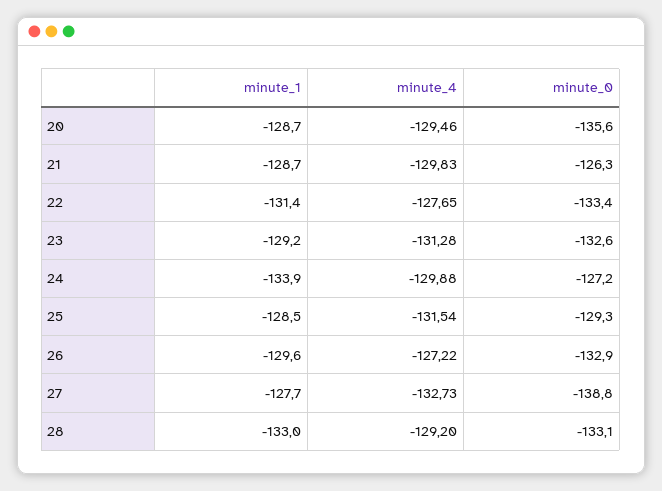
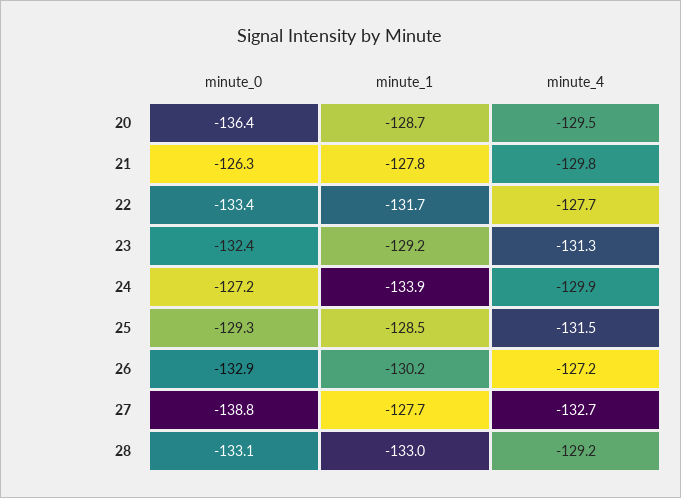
minute_0, 20: -135.6 -> -136.4
minute_1, 21: -128.7 -> -127.8
minute_1, 22: -131.4 -> -131.7
minute_0, 23: -132.6 -> -132.4
minute_1, 26: -129.6 -> -130.2

